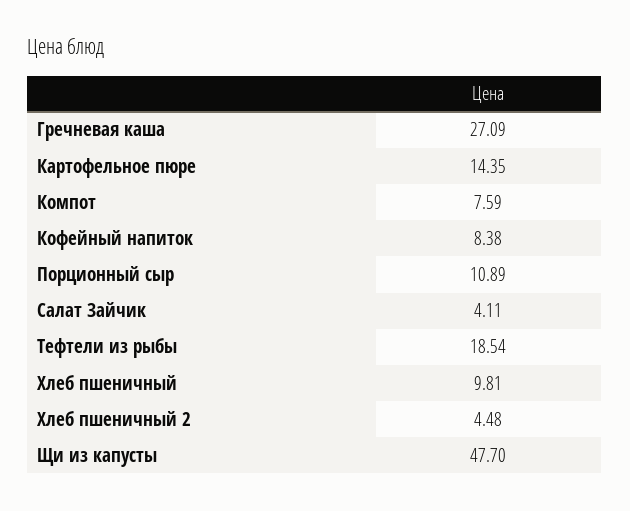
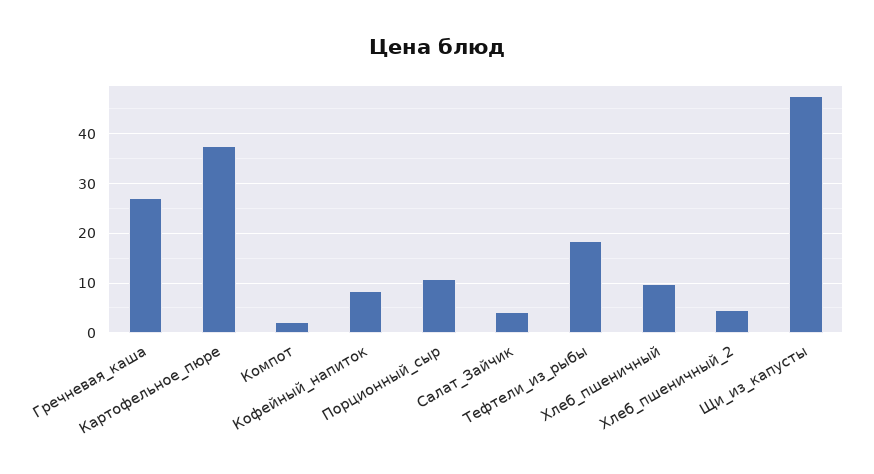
Картофельное пюре: 14.35 -> 38
Компот: 7.59 -> 2

